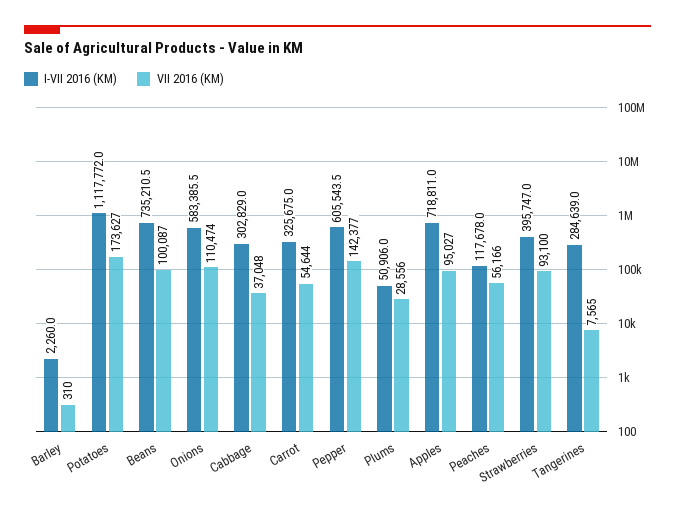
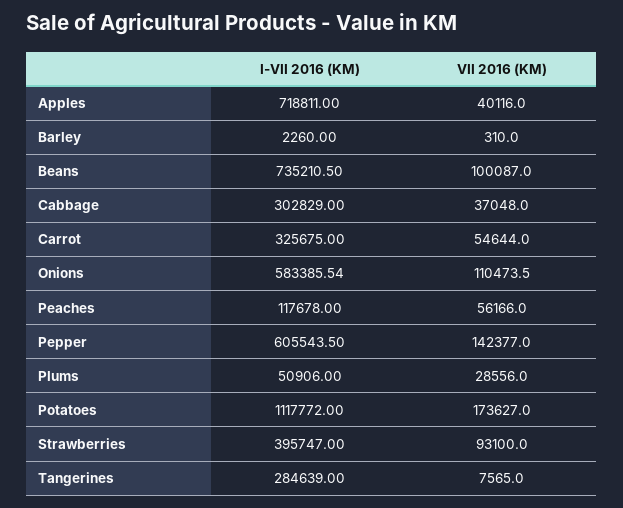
VII 2016 (KM), Apples: 95027 -> 40116

